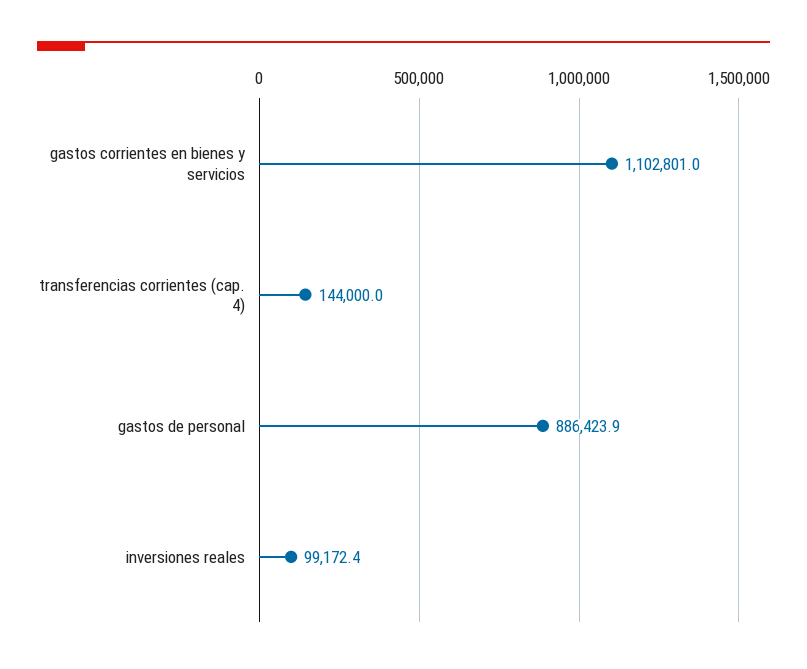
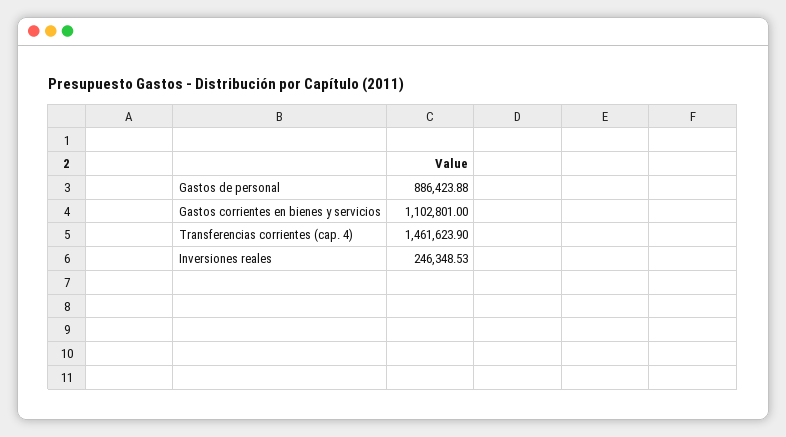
transferencias corrientes (cap. 4): 144000 -> 1461623.9
inversiones reales: 99172.4 -> 246348.53

